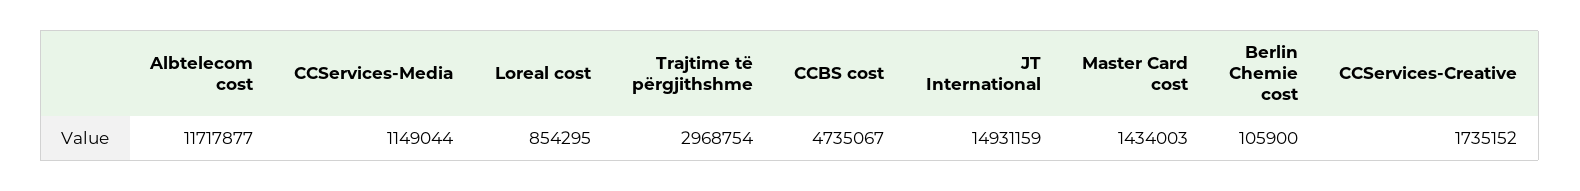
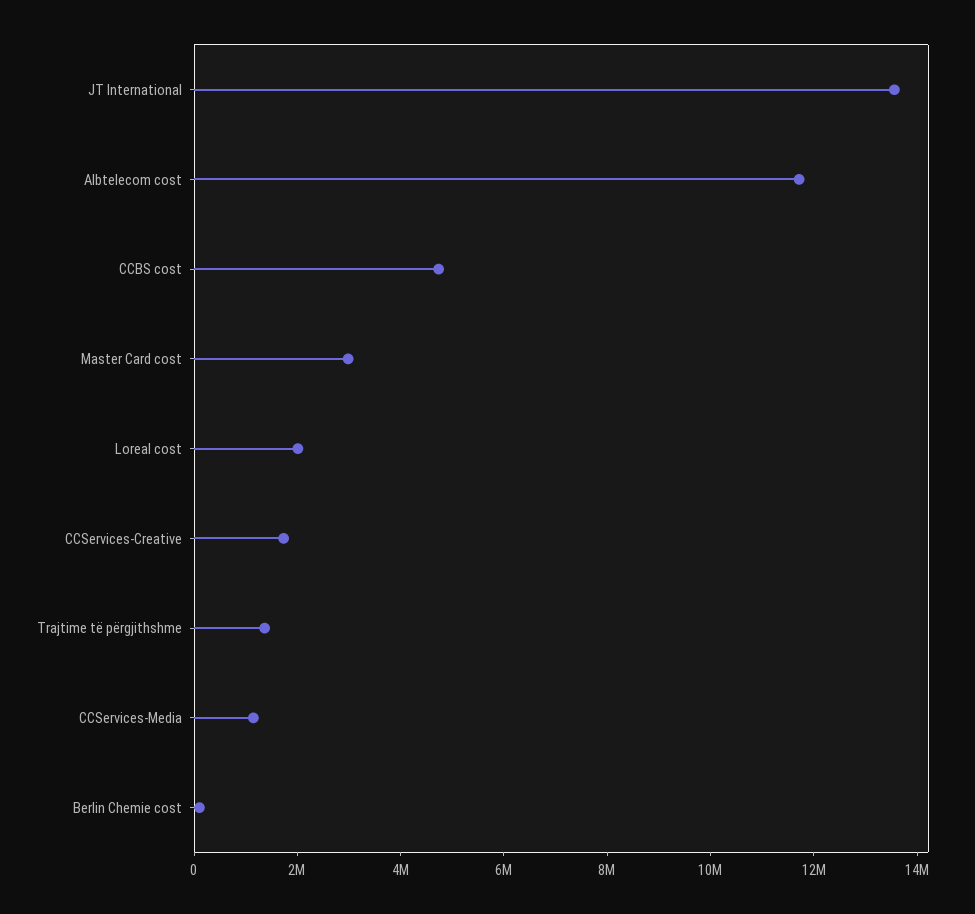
Loreal cost: 854295 -> 2000000
Trajtime të përgjithshme: 2968754 -> 1500000
JT International: 14931159 -> 13500000
Master Card cost: 1434003 -> 3000000

